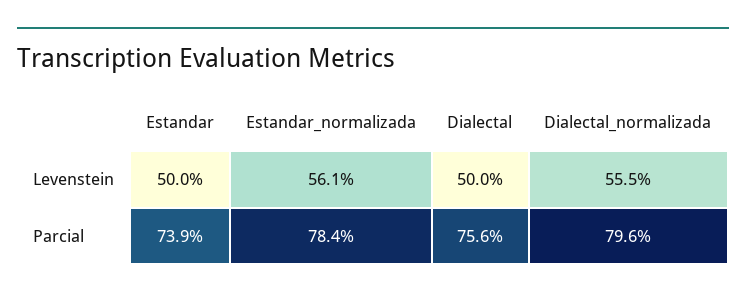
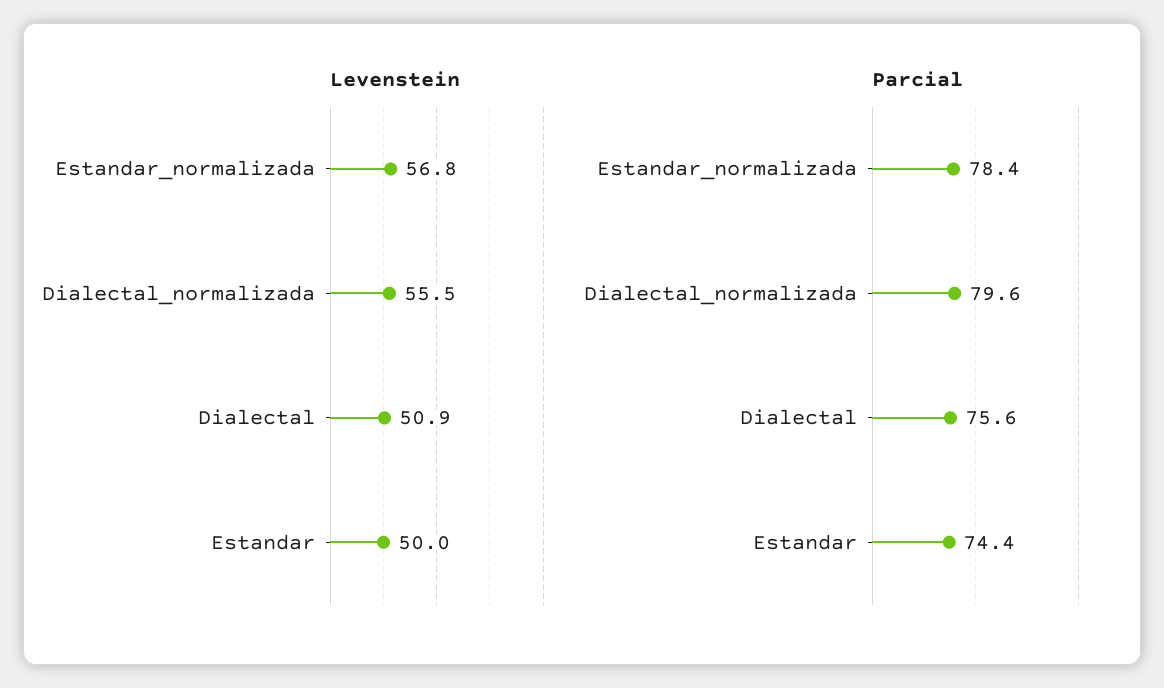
Levenstein, Estandar_normalizada: 56.1 -> 56.8
Levenstein, Dialectal: 50 -> 50.9
Parcial, Estandar: 73.9 -> 74.4

